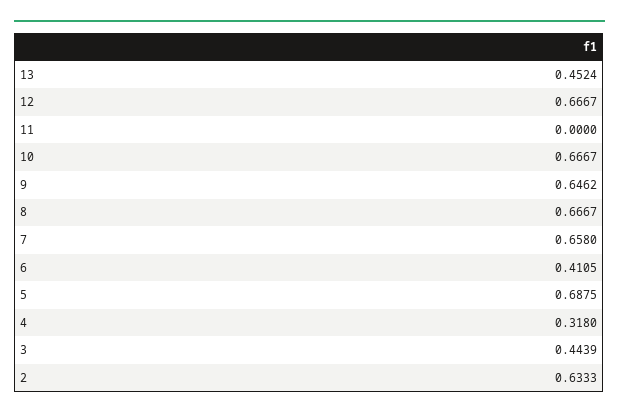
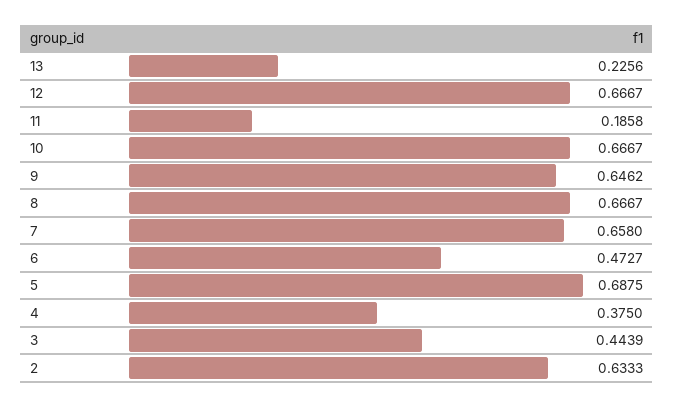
13: 0.4524 -> 0.2256
11: 0 -> 0.1858
6: 0.4105 -> 0.4727
4: 0.318 -> 0.375

